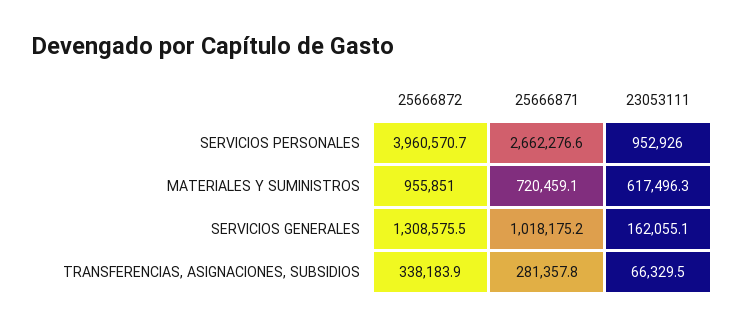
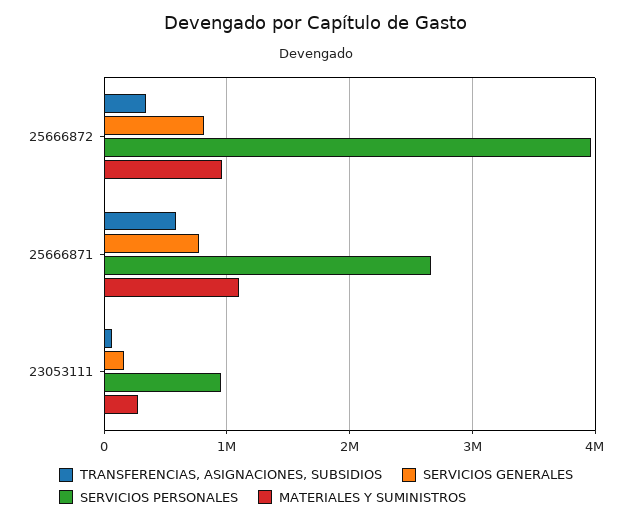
MATERIALES Y SUMINISTROS, 25666871: 720459.1 -> 1100000
MATERIALES Y SUMINISTROS, 23053111: 617496.3 -> 300000
SERVICIOS GENERALES, 25666872: 1308575.5 -> 800000
SERVICIOS GENERALES, 25666871: 1018175.2 -> 800000
TRANSFERENCIAS, ASIGNACIONES, SUBSIDIOS, 25666871: 281357.8 -> 600000

